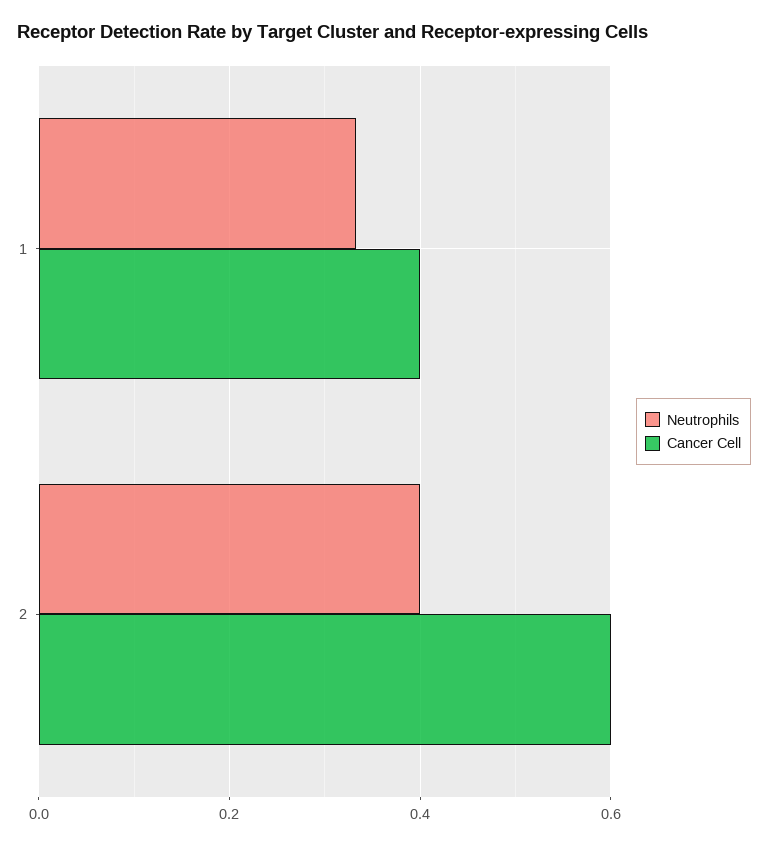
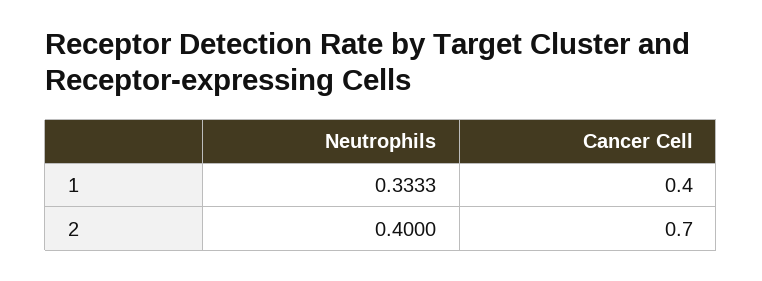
Cancer Cell, 2: 0.6 -> 0.7

